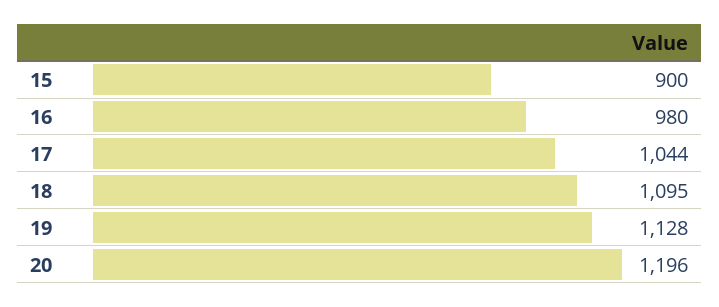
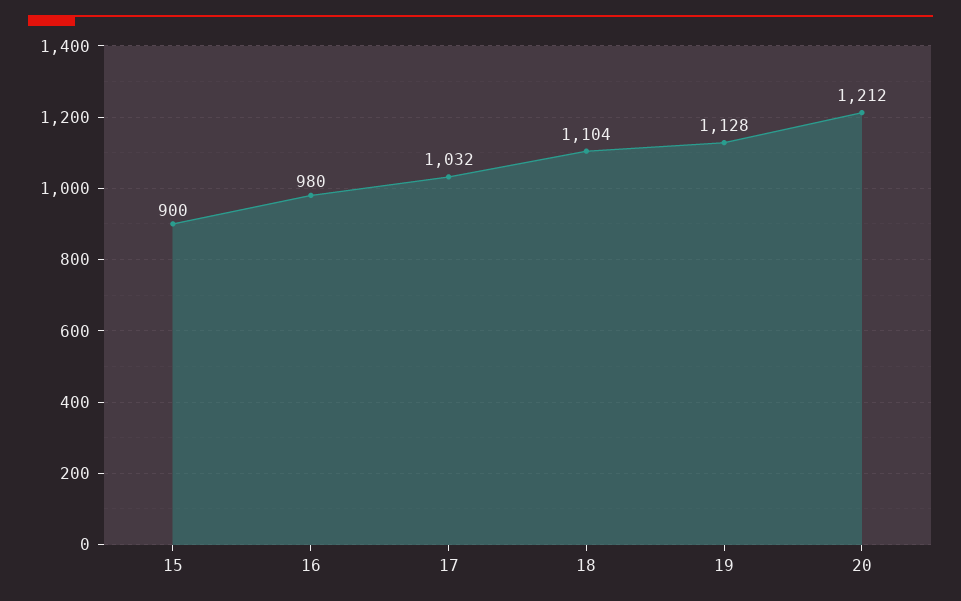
17: 1044 -> 1032
18: 1095 -> 1104
20: 1196 -> 1212

